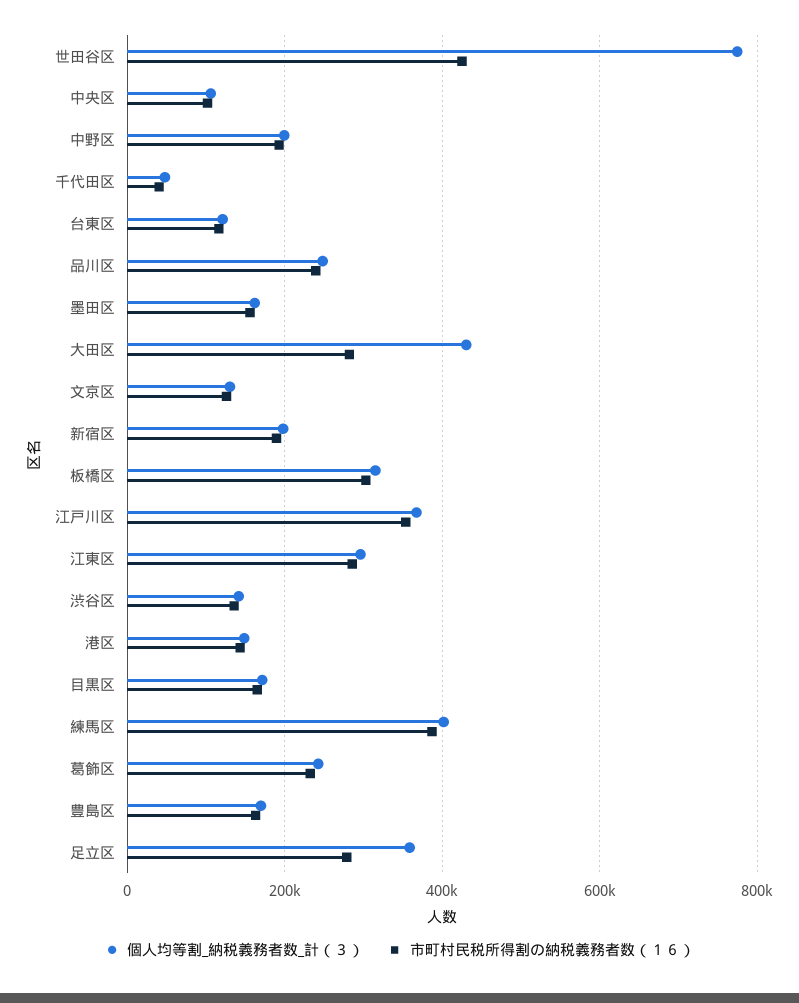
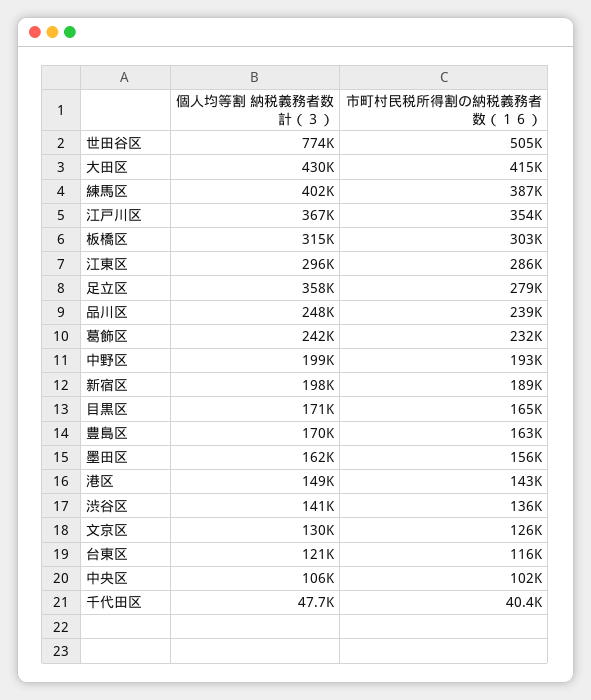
市町村民税所得割の納税義務者数（１６）, 世田谷区: 420000 -> 505000
市町村民税所得割の納税義務者数（１６）, 大田区: 280000 -> 415000

